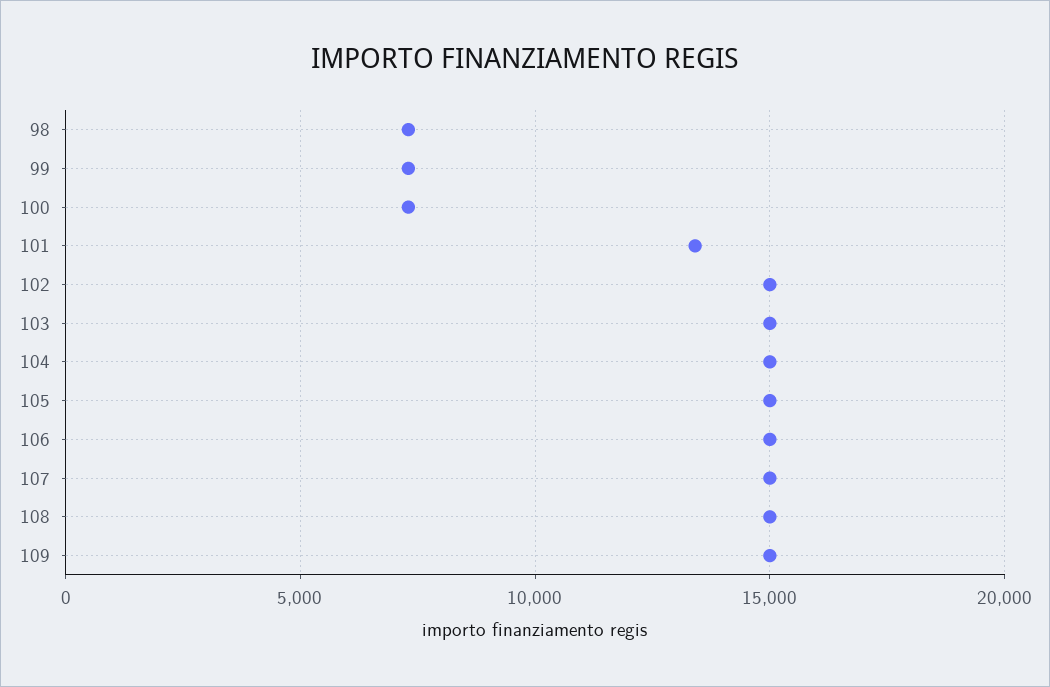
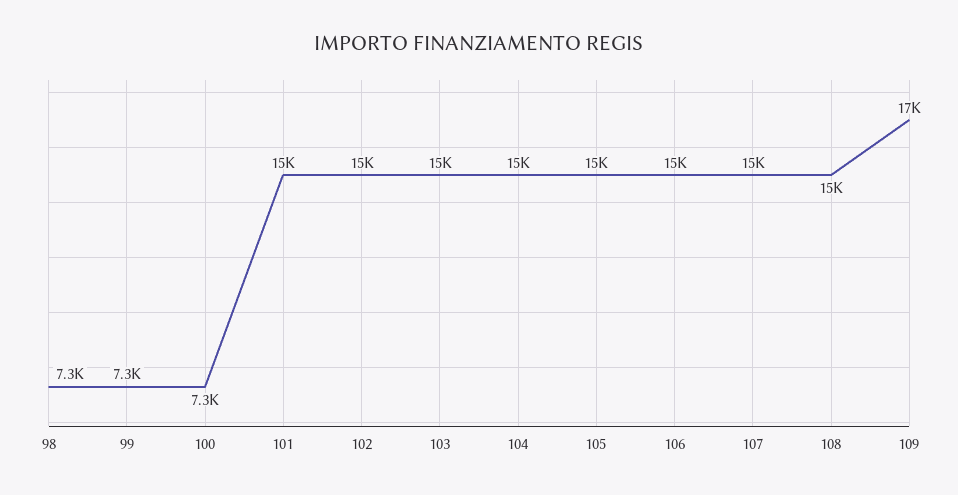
101: 13500 -> 15000
109: 15000 -> 17000

